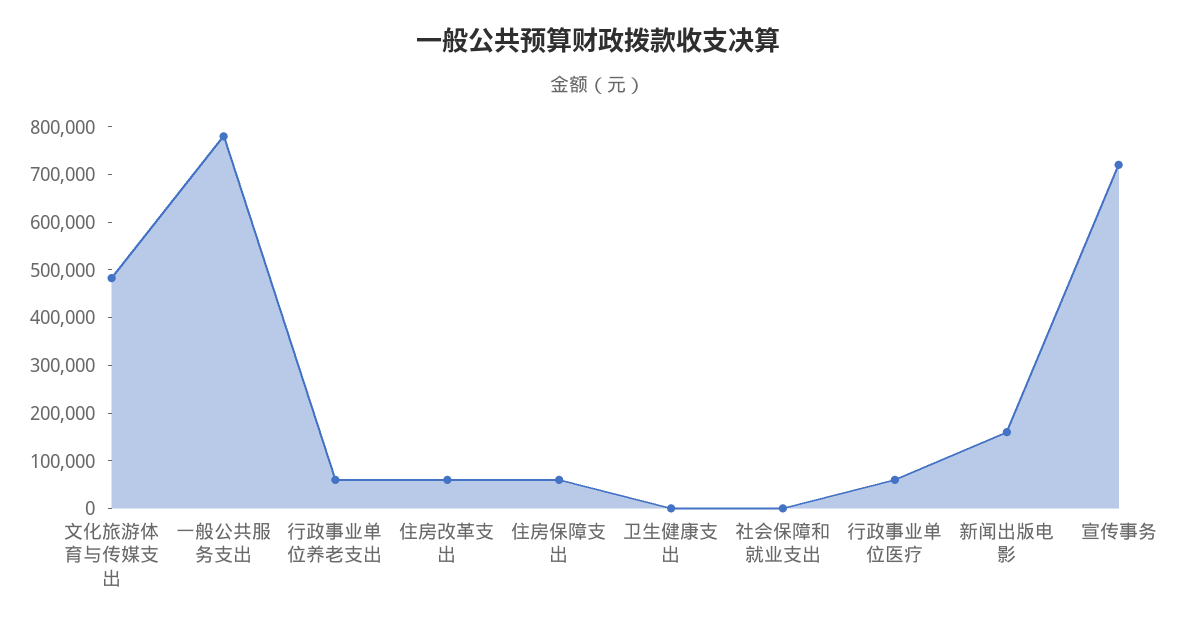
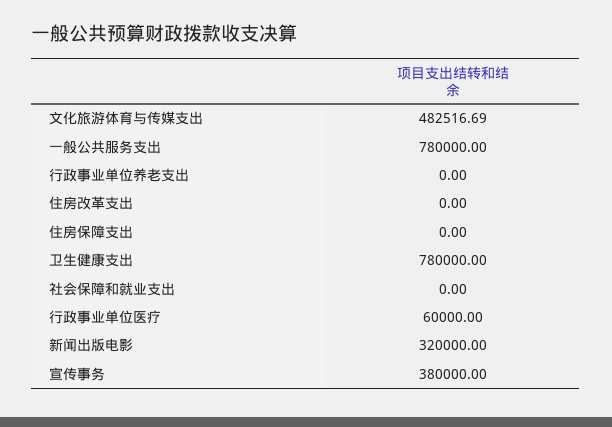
行政事业单位养老支出: 60000 -> 0
住房改革支出: 60000 -> 0
住房保障支出: 60000 -> 0
卫生健康支出: 0 -> 780000
新闻出版电影: 160000 -> 320000
宣传事务: 720000 -> 380000

